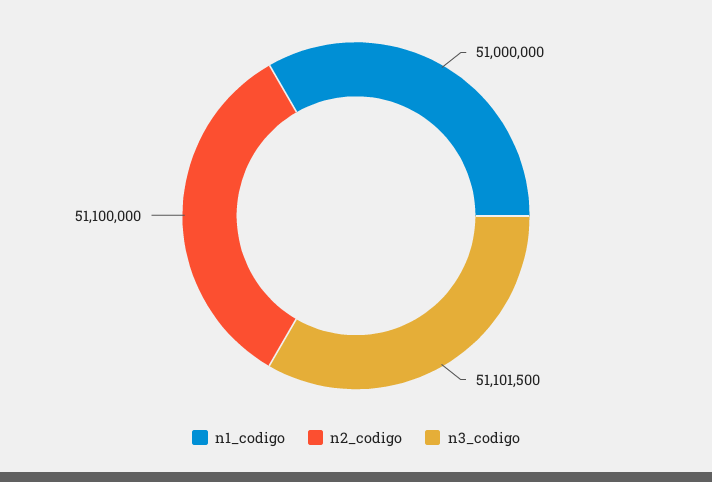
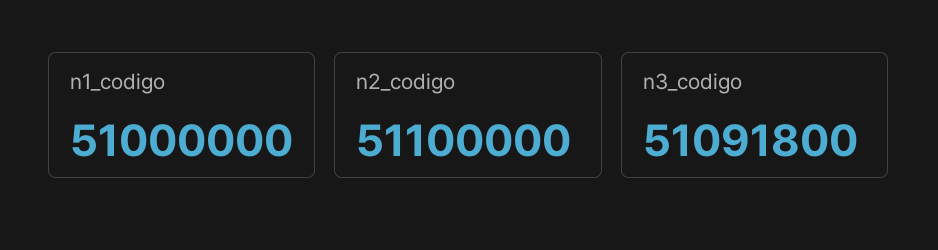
n3_codigo: 51101500 -> 51091800

